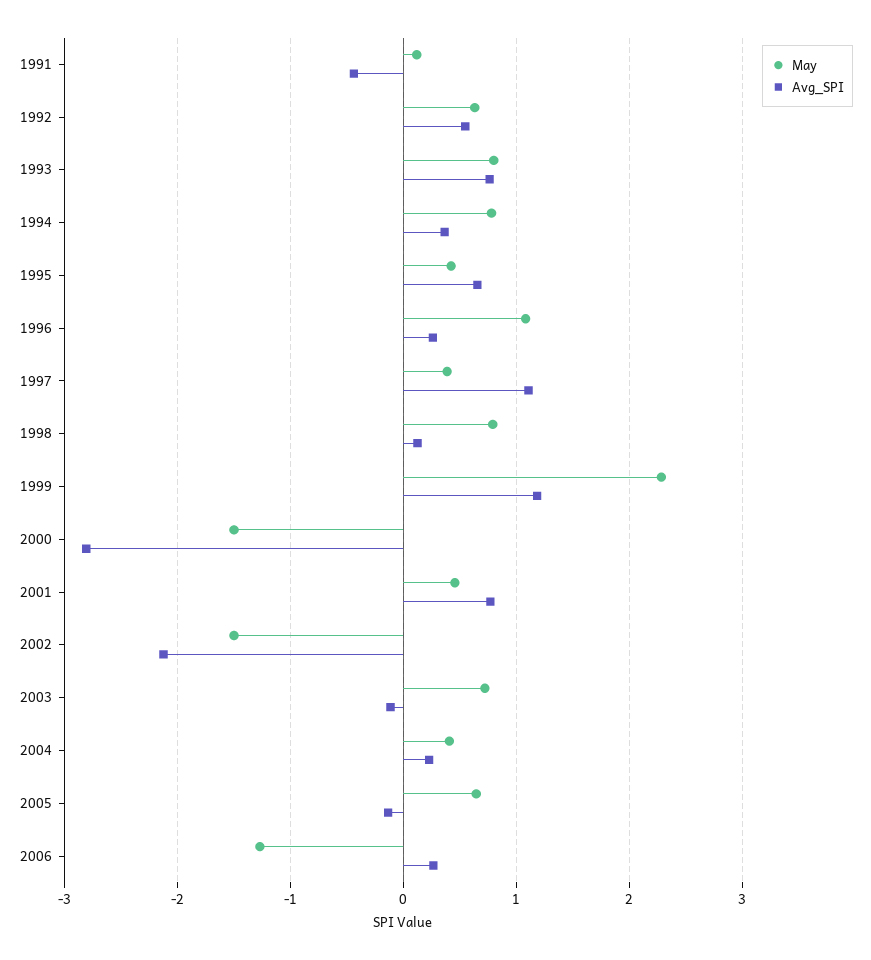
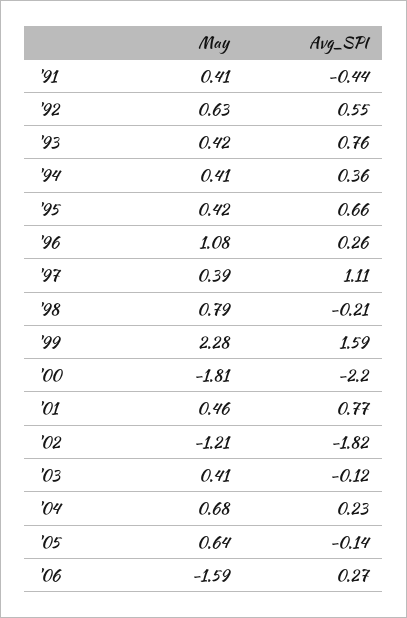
May, 1991: 0.1 -> 0.41
May, 1993: 0.8 -> 0.42
May, 1994: 0.8 -> 0.41
Avg_SPI, 1998: 0.1 -> -0.21
Avg_SPI, 1999: 1.2 -> 1.59
May, 2000: -1.5 -> -1.81
Avg_SPI, 2000: -2.8 -> -2.2
May, 2002: -1.5 -> -1.21
Avg_SPI, 2002: -2.1 -> -1.82
May, 2003: 0.7 -> 0.41
May, 2004: 0.4 -> 0.68
May, 2006: -1.3 -> -1.59

